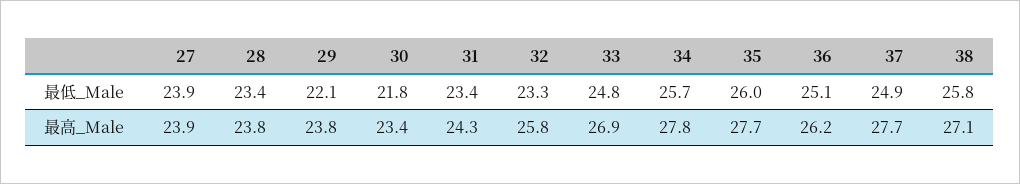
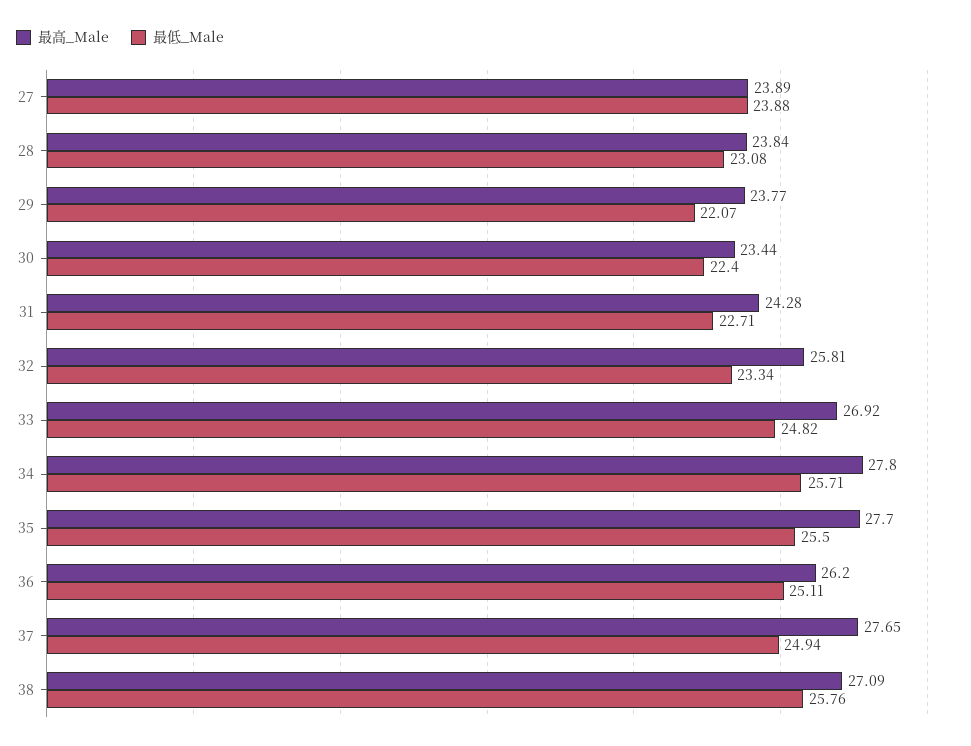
最低_Male, 28: 23.4 -> 23.08
最低_Male, 30: 21.8 -> 22.4
最低_Male, 31: 23.4 -> 22.71
最低_Male, 35: 26 -> 25.5

